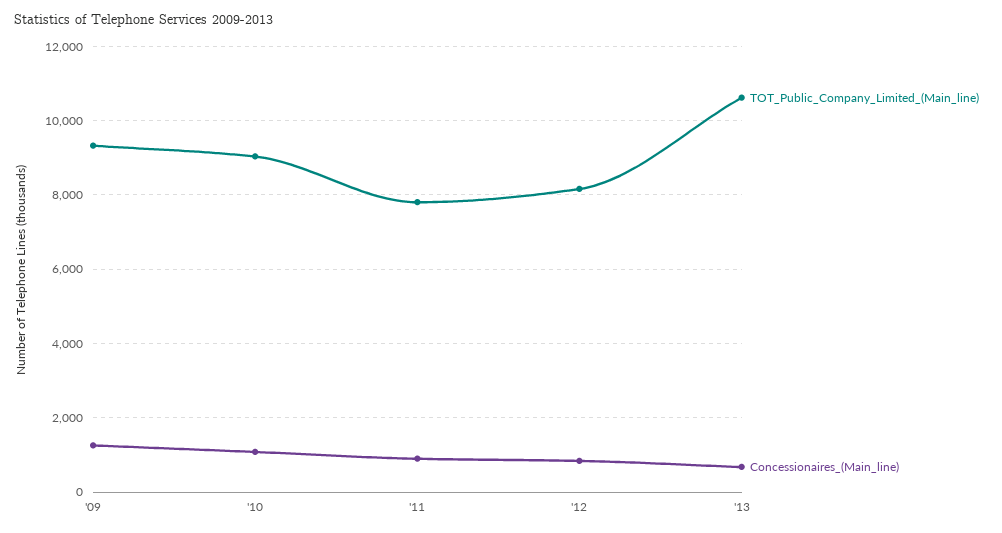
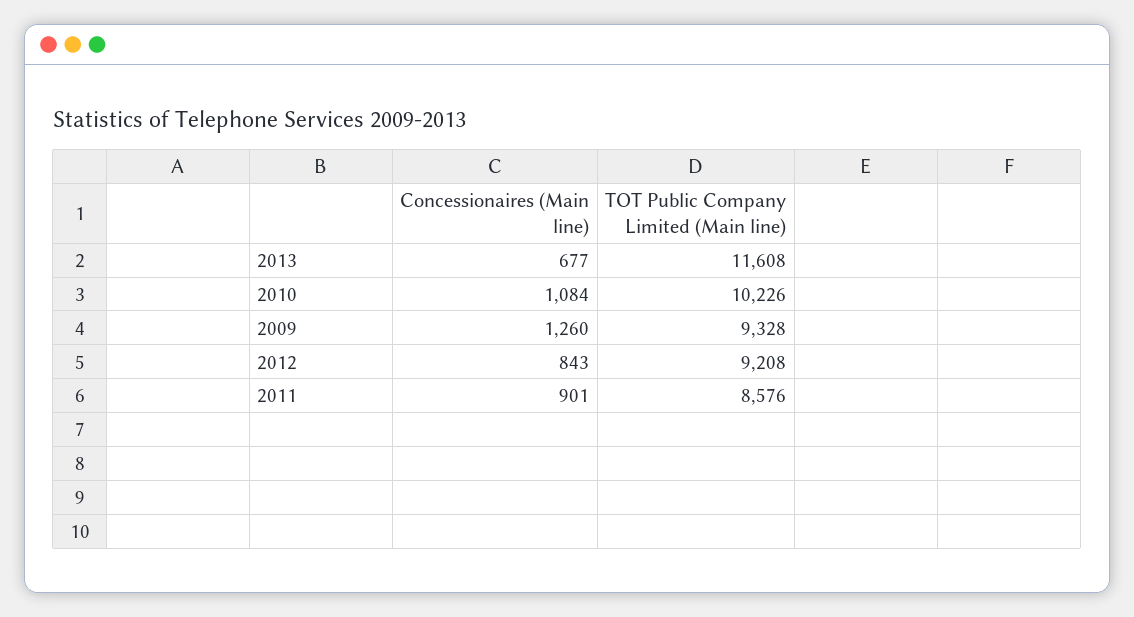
TOT_Public_Company_Limited_(Main_line), '10: 9000 -> 10226
TOT_Public_Company_Limited_(Main_line), '11: 7800 -> 8576
TOT_Public_Company_Limited_(Main_line), '12: 8200 -> 9208
TOT_Public_Company_Limited_(Main_line), '13: 10600 -> 11608

